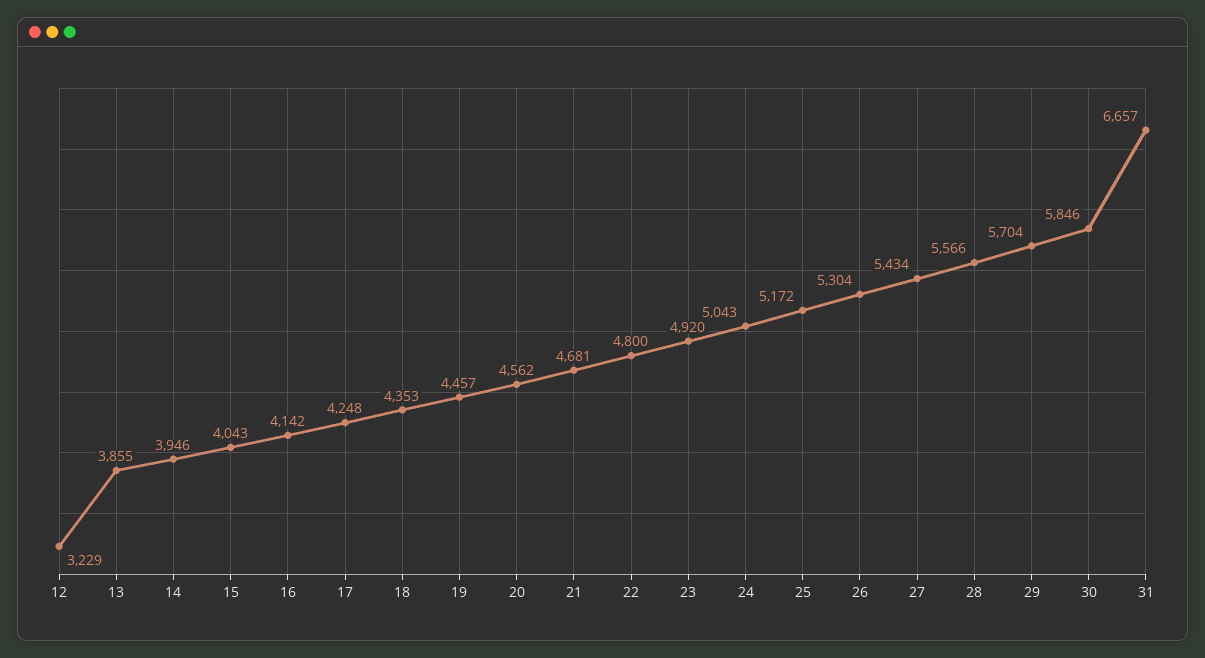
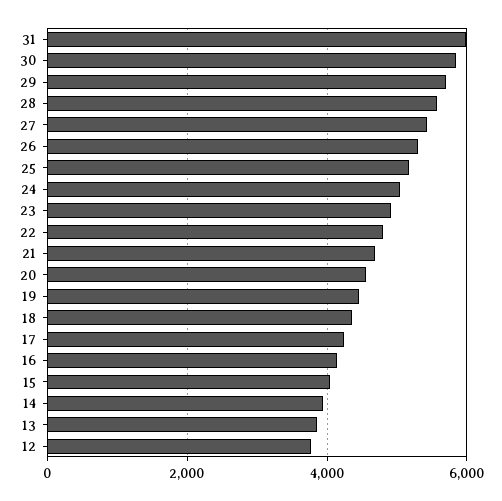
12: 3229 -> 3800
31: 6657 -> 6000

